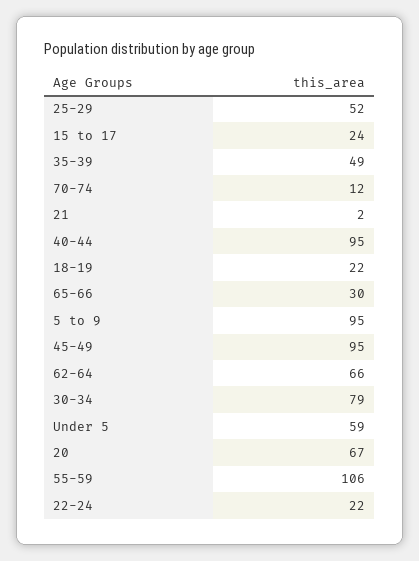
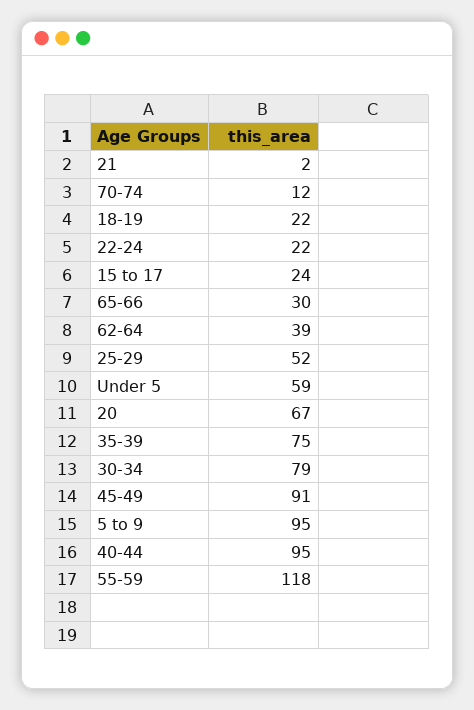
35-39: 49 -> 75
45-49: 95 -> 91
62-64: 66 -> 39
55-59: 106 -> 118

